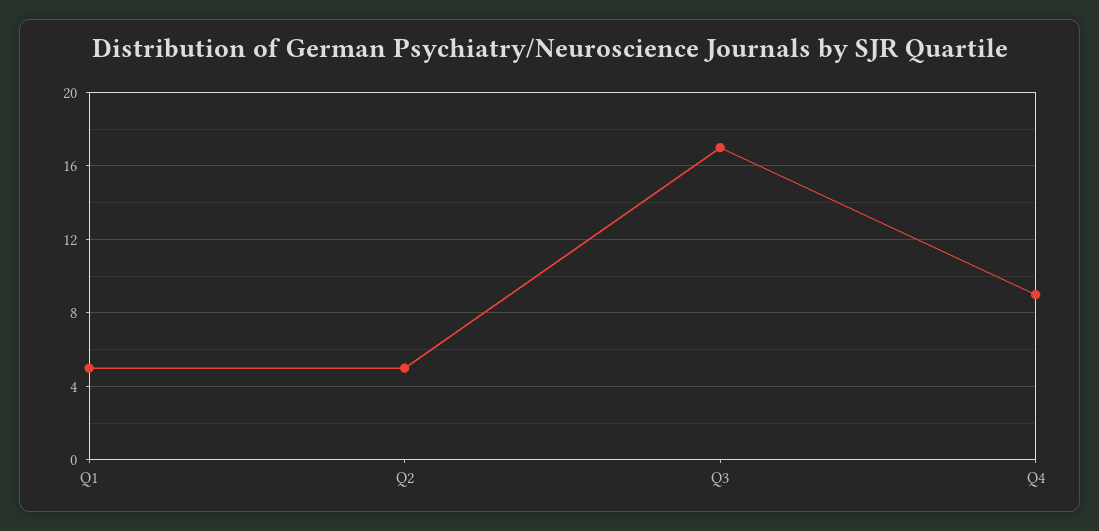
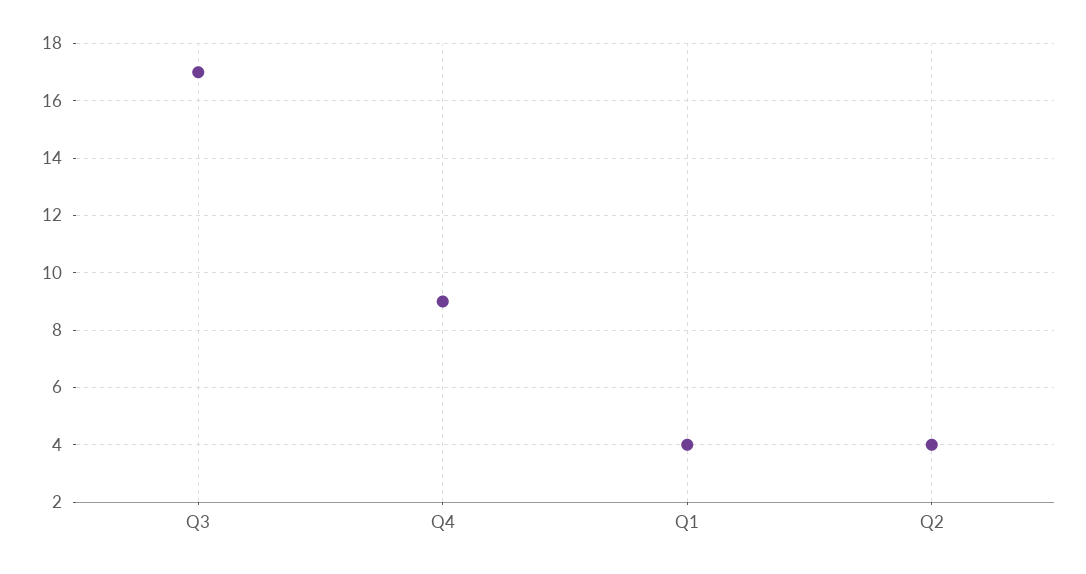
Q1: 5 -> 4
Q2: 5 -> 4

